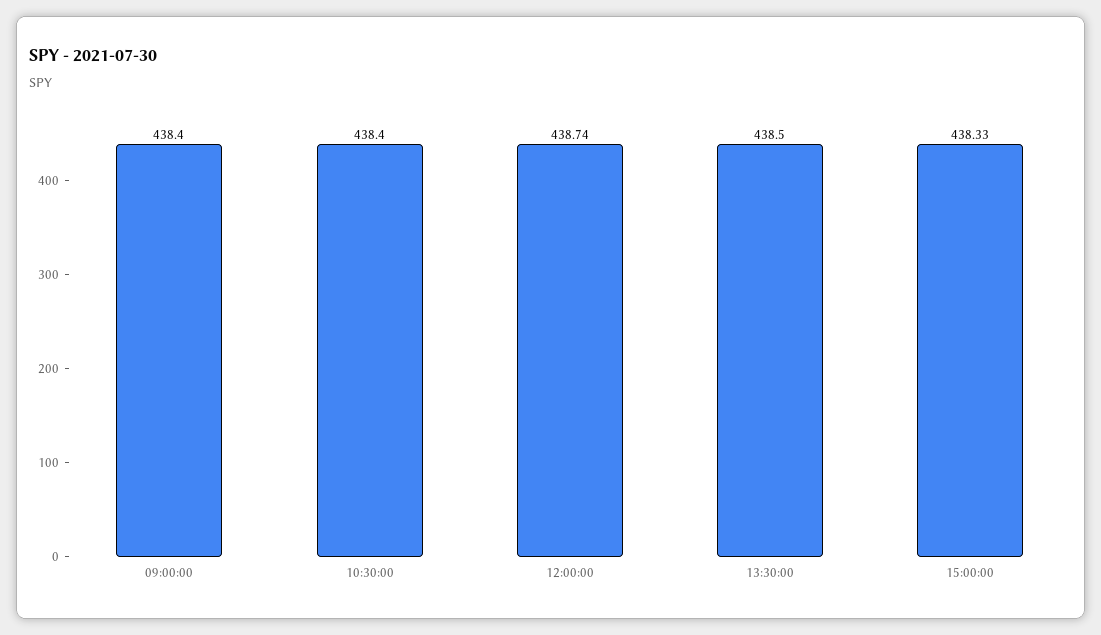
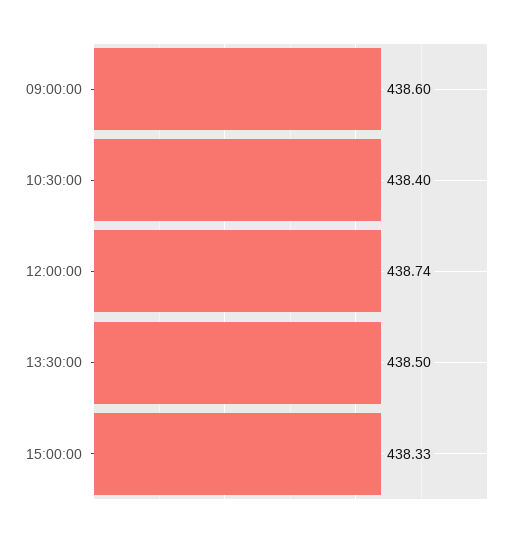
09:00:00: 438.4 -> 438.6

